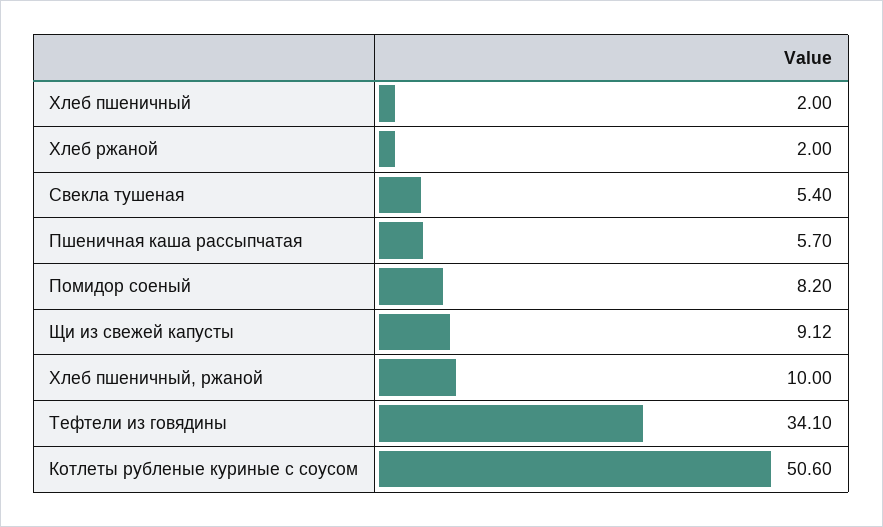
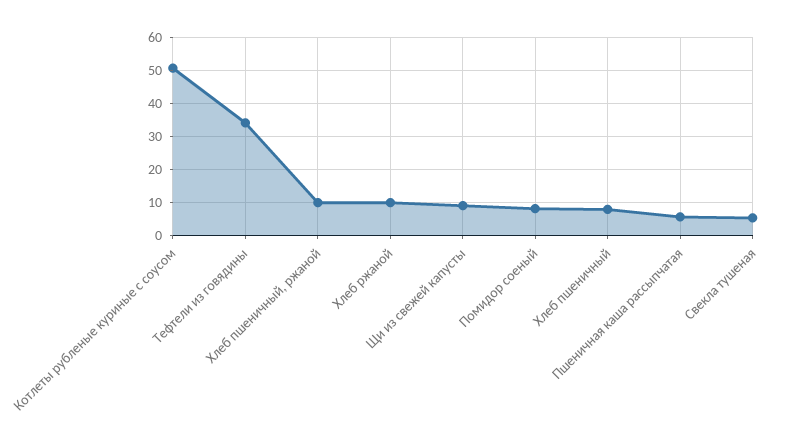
Хлеб пшеничный: 2 -> 8
Хлеб ржаной: 2 -> 10

